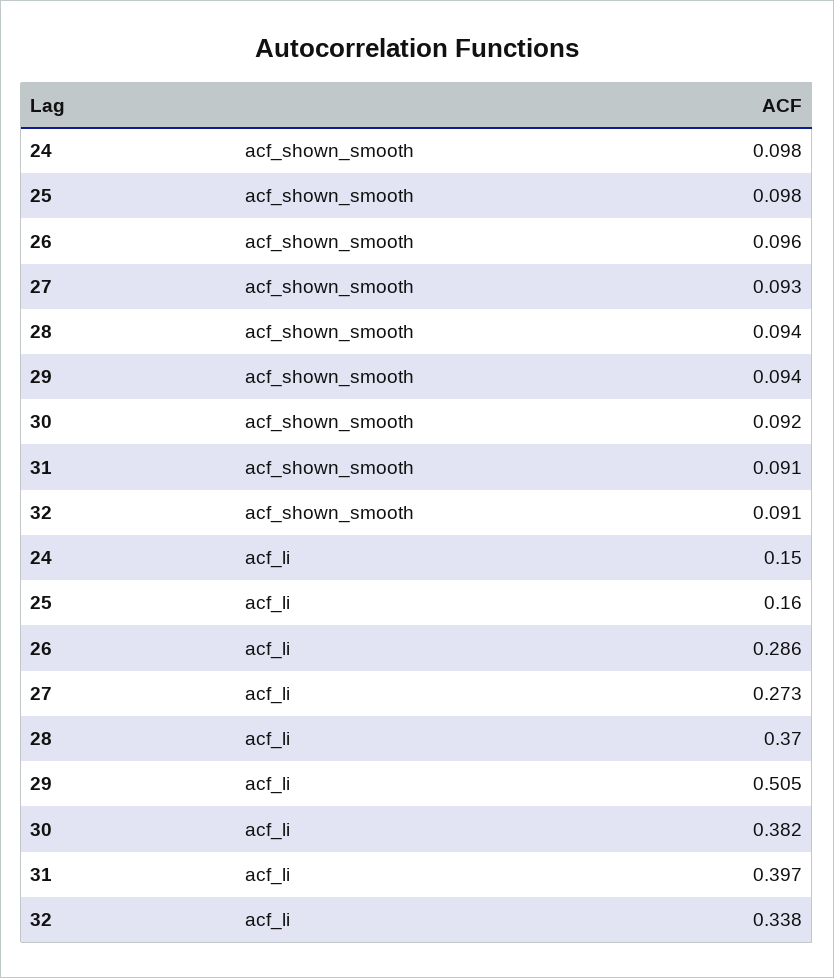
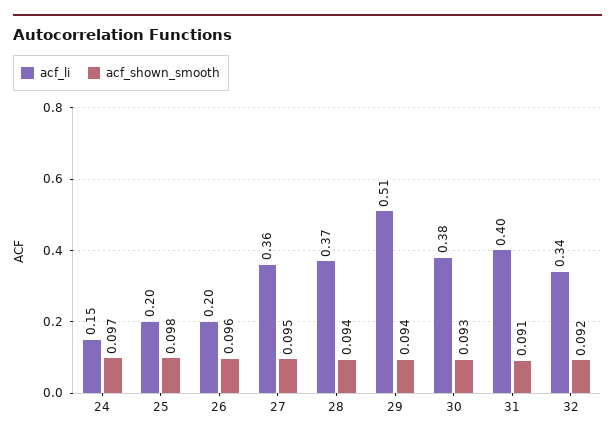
acf_shown_smooth, 24: 0.098 -> 0.097
acf_shown_smooth, 27: 0.093 -> 0.095
acf_shown_smooth, 30: 0.092 -> 0.093
acf_shown_smooth, 32: 0.091 -> 0.092
acf_li, 25: 0.16 -> 0.2
acf_li, 26: 0.286 -> 0.2
acf_li, 27: 0.273 -> 0.36

